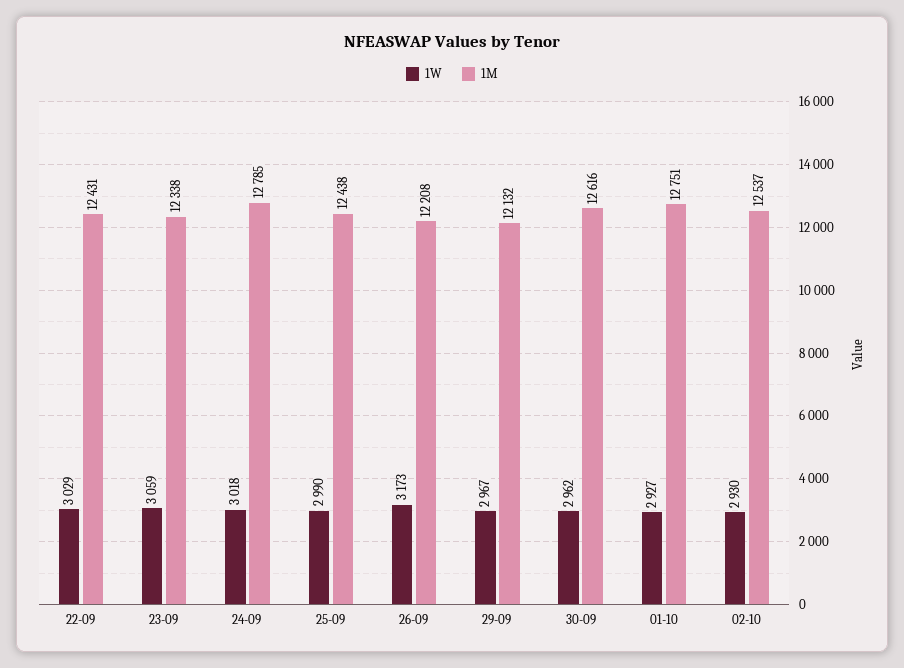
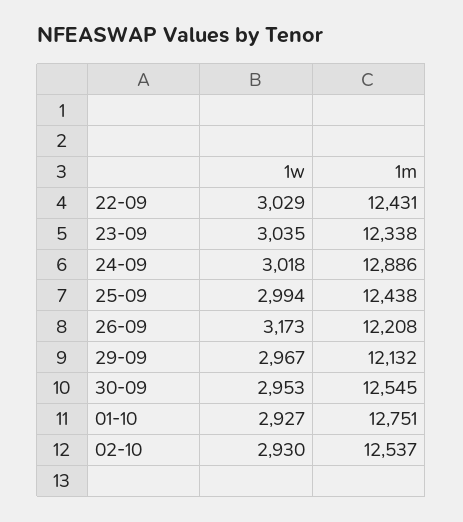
1W, 23-09: 3059 -> 3035
1M, 24-09: 12785 -> 12886
1W, 25-09: 2990 -> 2994
1W, 30-09: 2962 -> 2953
1M, 30-09: 12616 -> 12545

